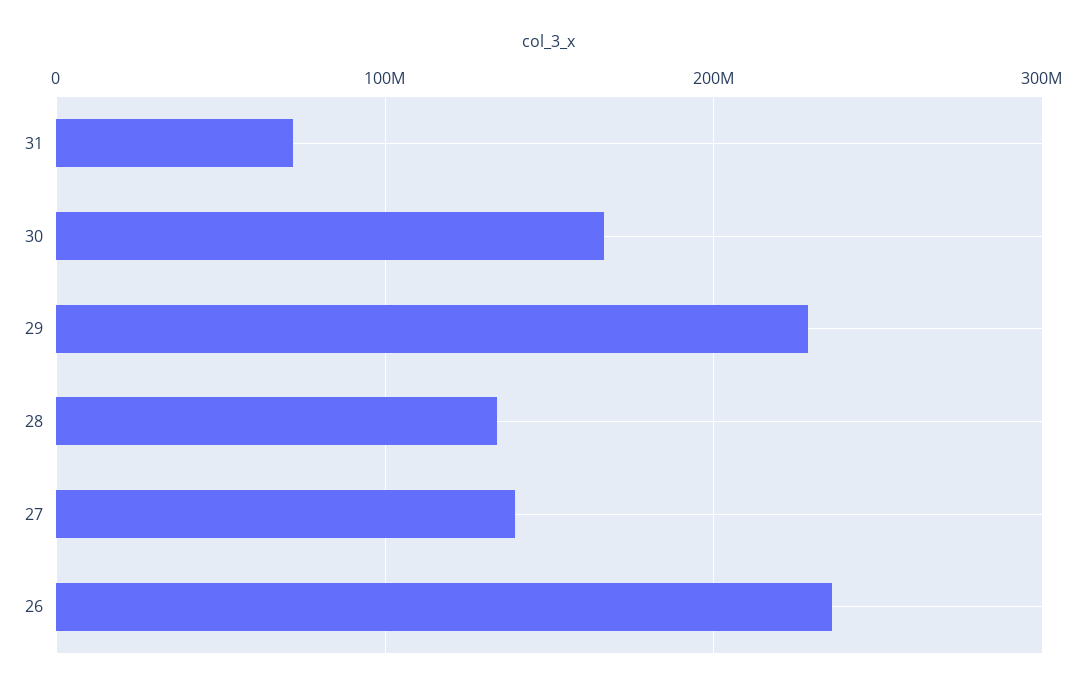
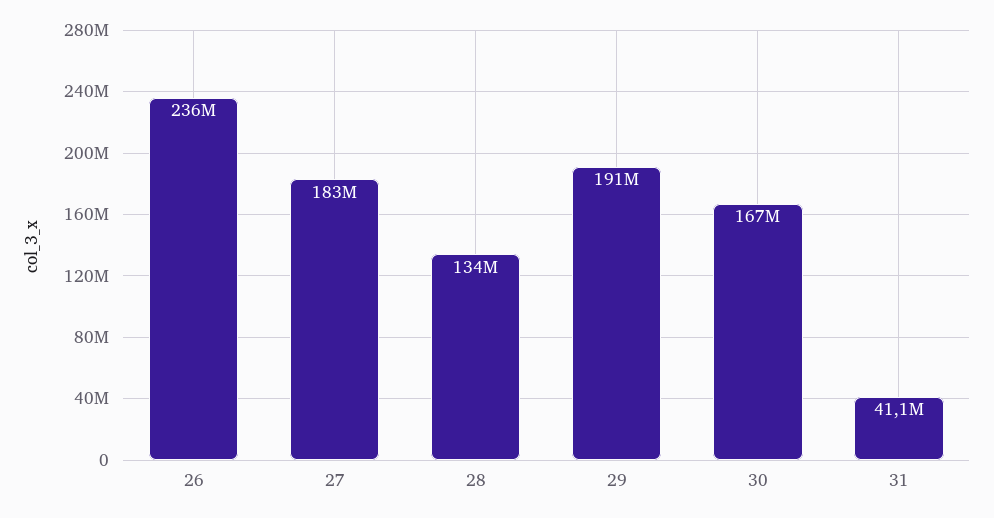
31: 70000000 -> 41100000
29: 230000000 -> 191000000
27: 140000000 -> 183000000

